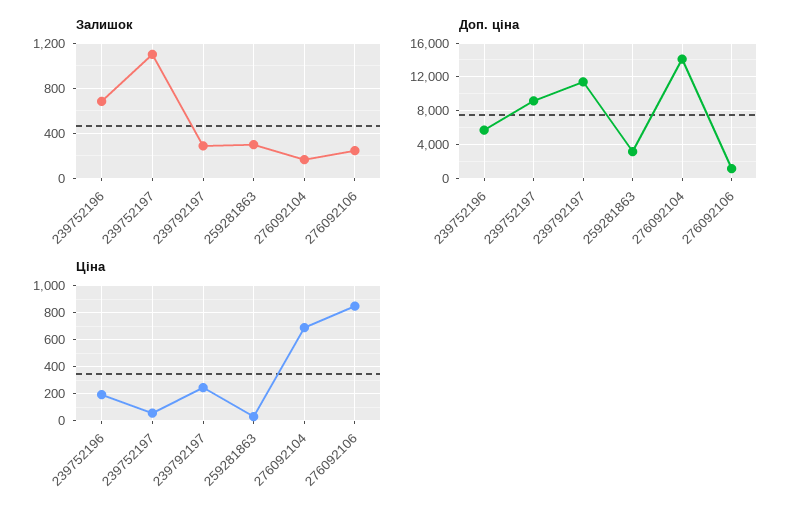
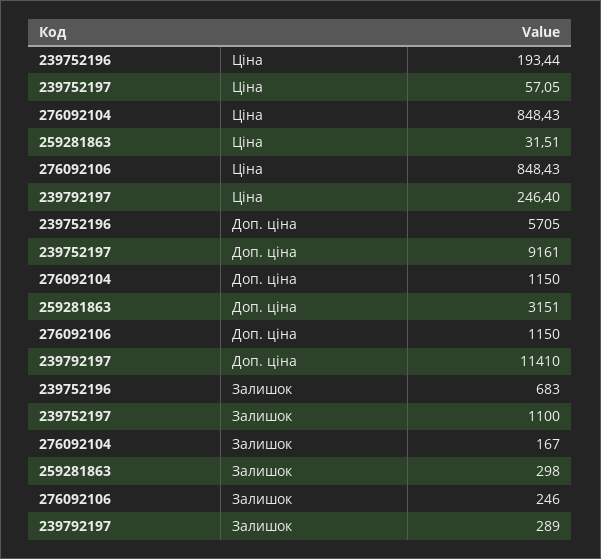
Доп. ціна, 276092104: 14000 -> 1150
Ціна, 276092104: 700 -> 848.43

